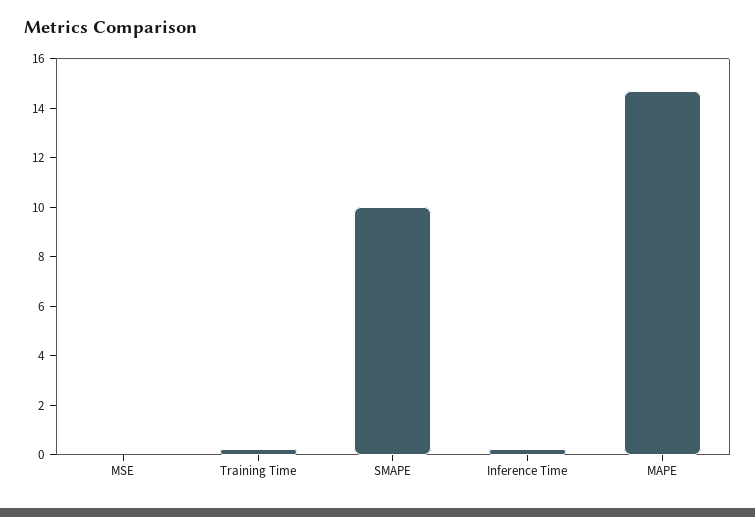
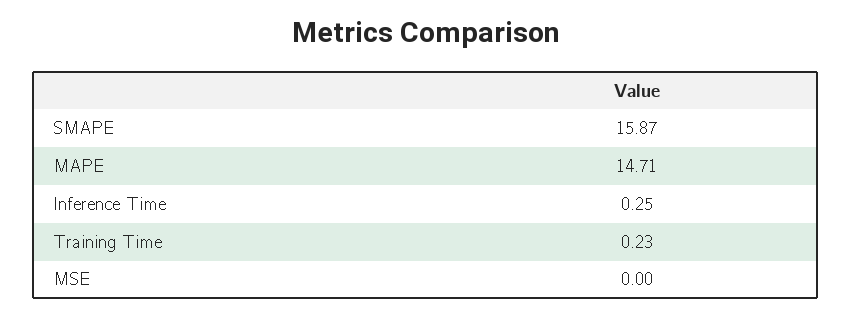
SMAPE: 10 -> 15.87

